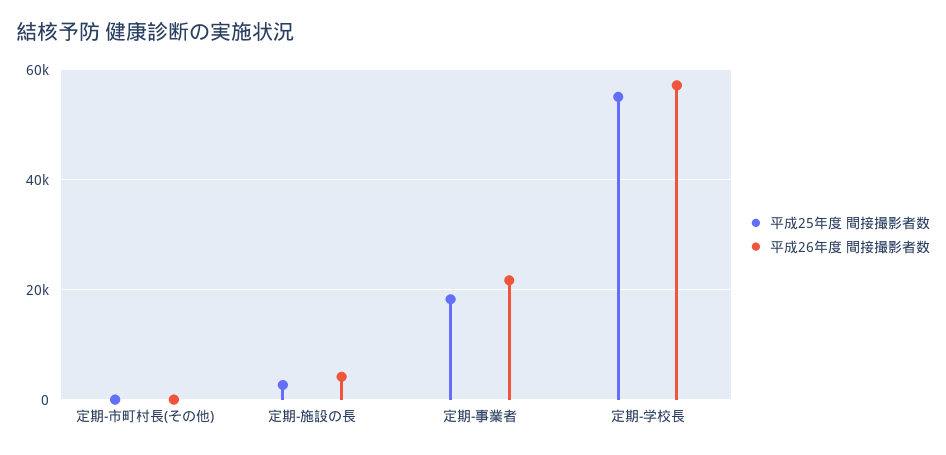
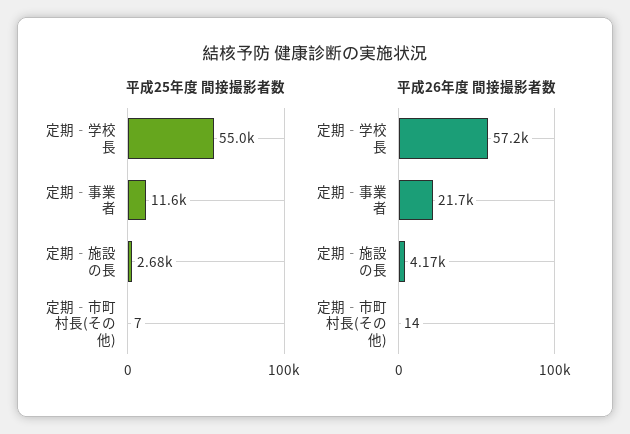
平成25年度 間接撮影者数, 定期‐事業者: 18000 -> 11600

